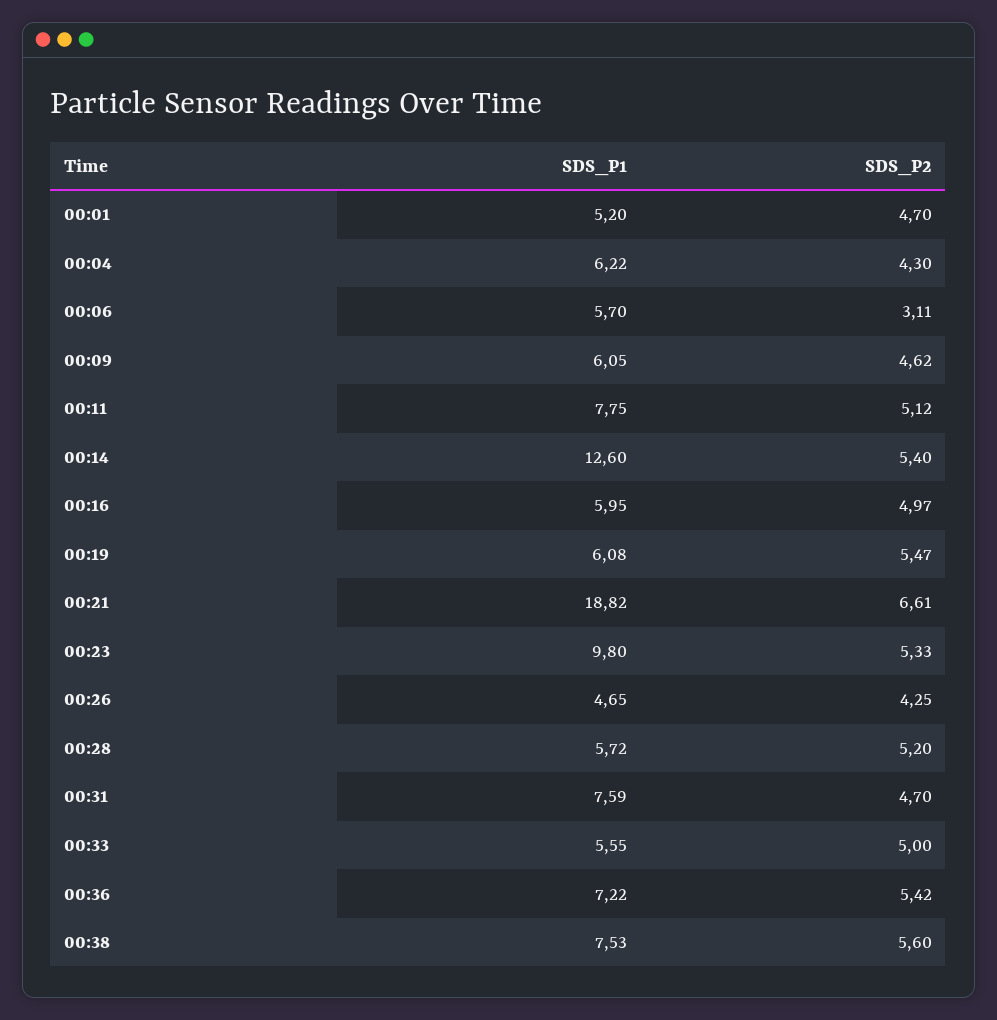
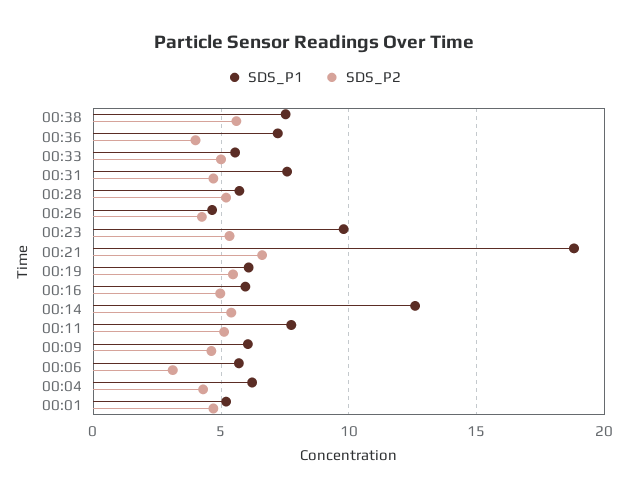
SDS_P2, 00:36: 5.42 -> 4

